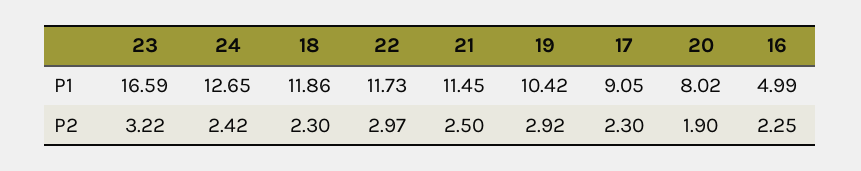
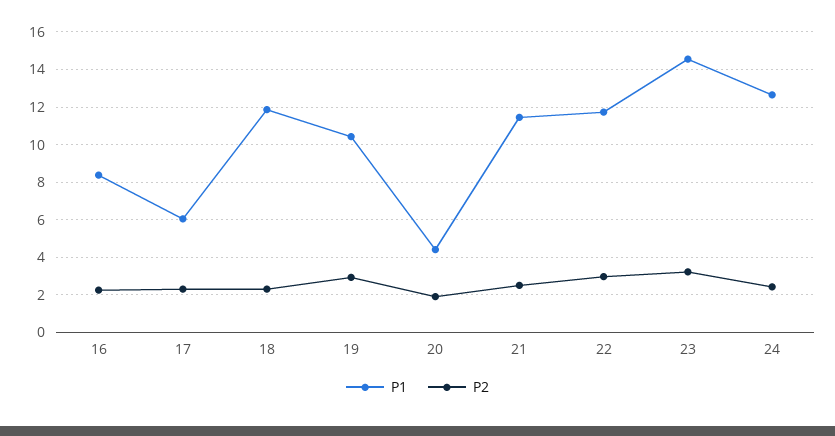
P1, 23: 16.59 -> 14.5
P1, 17: 9.05 -> 6
P1, 20: 8.02 -> 4.5
P1, 16: 4.99 -> 8.5

